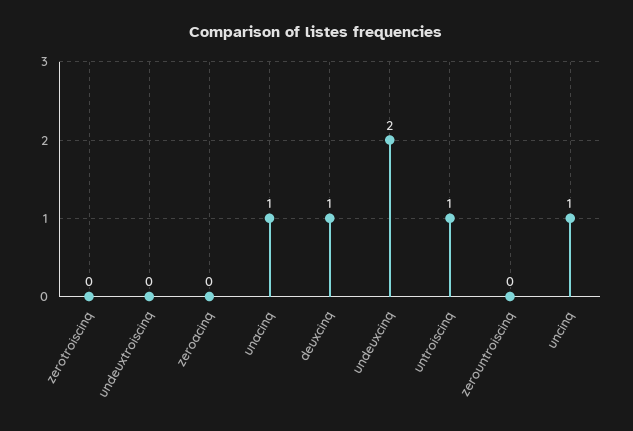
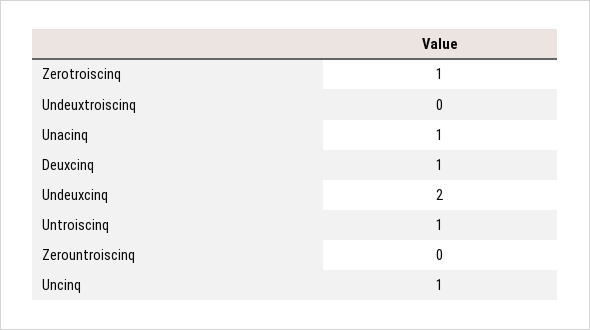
zerotroiscinq: 0 -> 1
zeroacinq: 0 -> none

